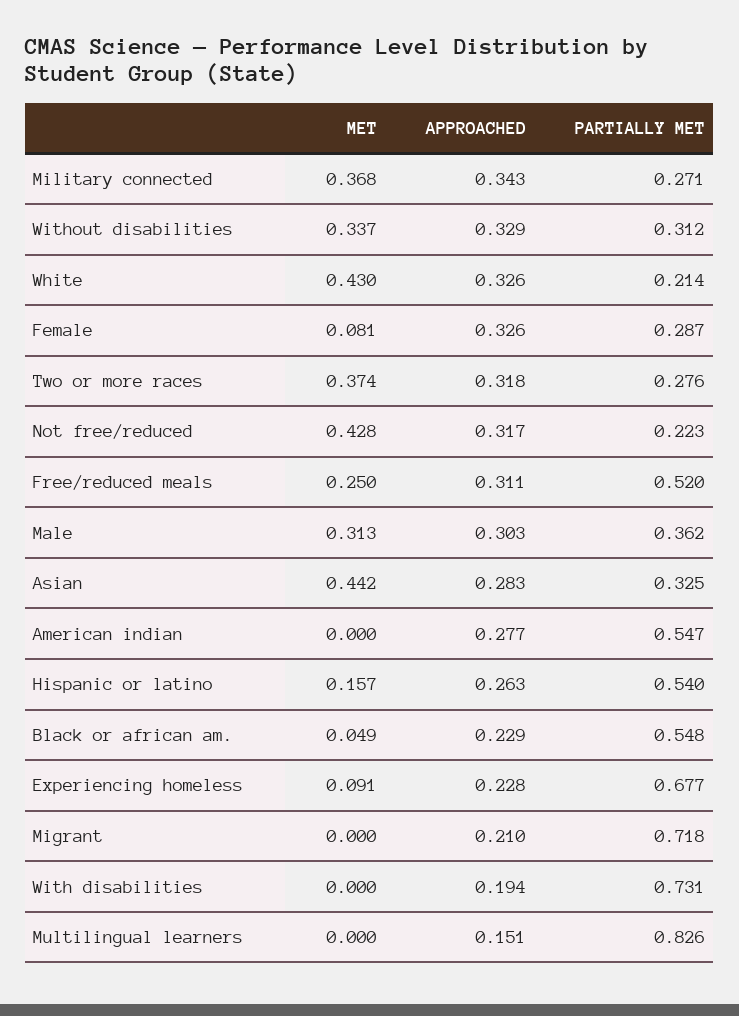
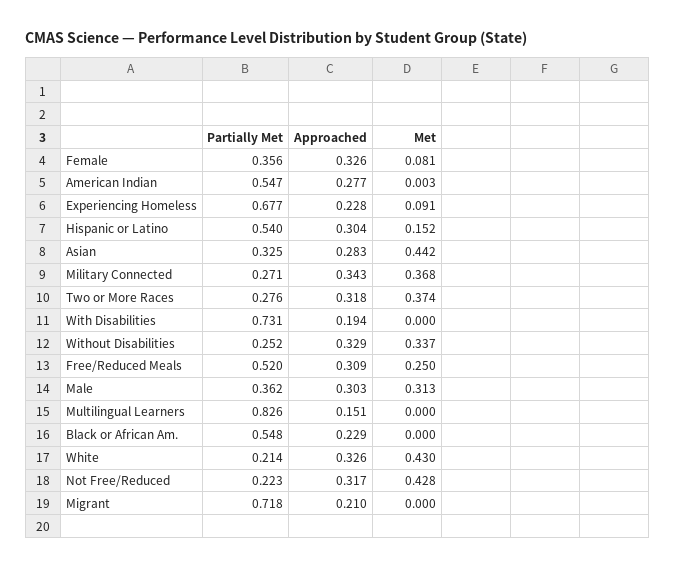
PARTIALLY MET, Without disabilities: 0.312 -> 0.252
PARTIALLY MET, Female: 0.287 -> 0.356
APPROACHED, Free/reduced meals: 0.311 -> 0.309
MET, American indian: 0 -> 0.003
MET, Hispanic or latino: 0.157 -> 0.152
APPROACHED, Hispanic or latino: 0.263 -> 0.304
MET, Black or african am.: 0.049 -> 0

